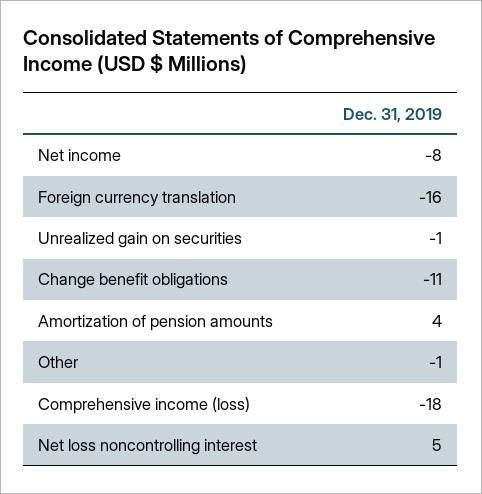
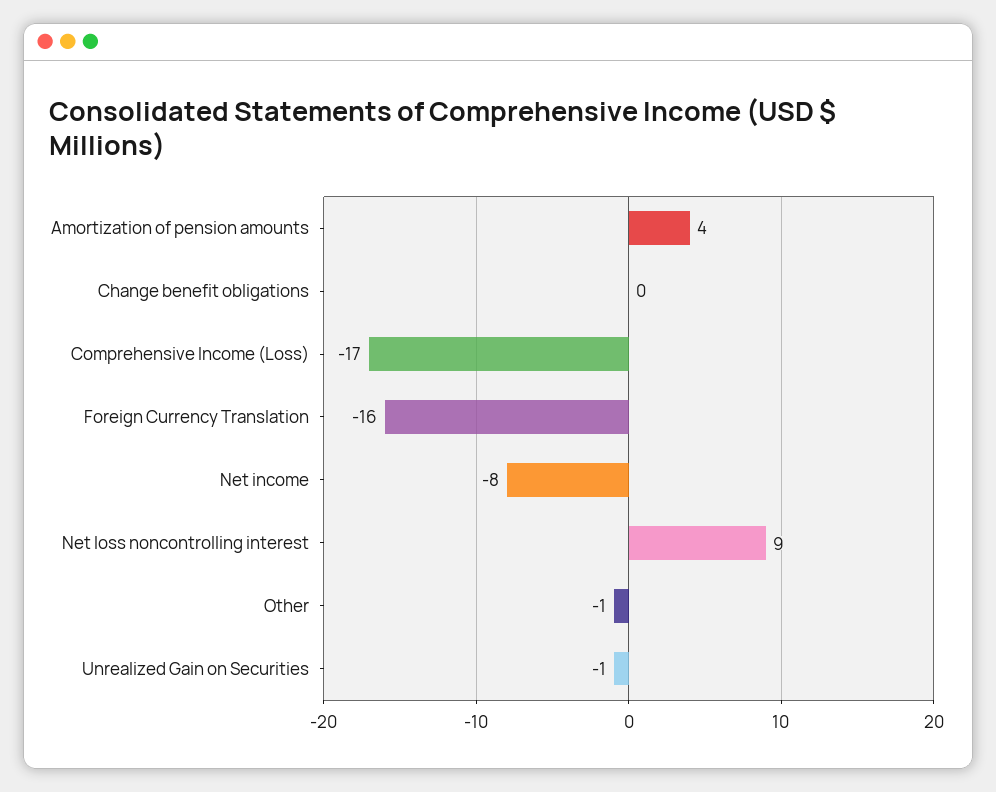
Change benefit obligations: -11 -> 0
Comprehensive income (loss): -18 -> -17
Net loss noncontrolling interest: 5 -> 9

